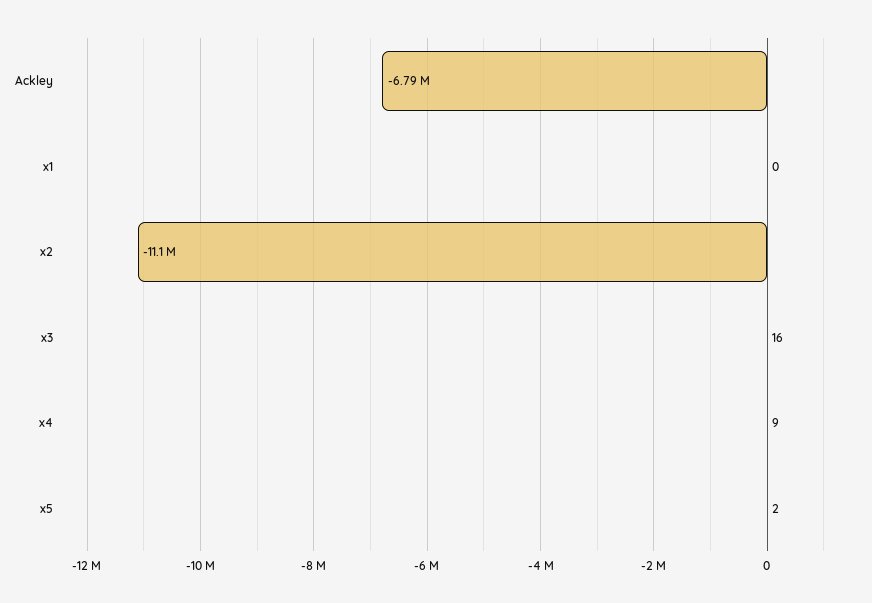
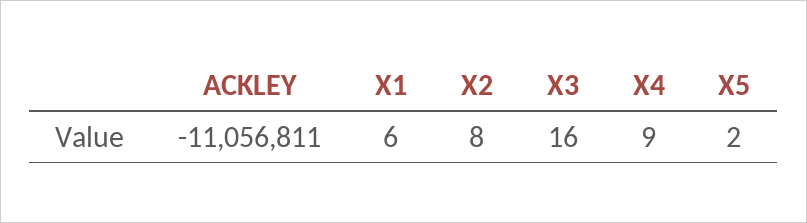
Ackley: -6790000 -> -11056811
x1: 0 -> 6
x2: -11100000 -> 8

